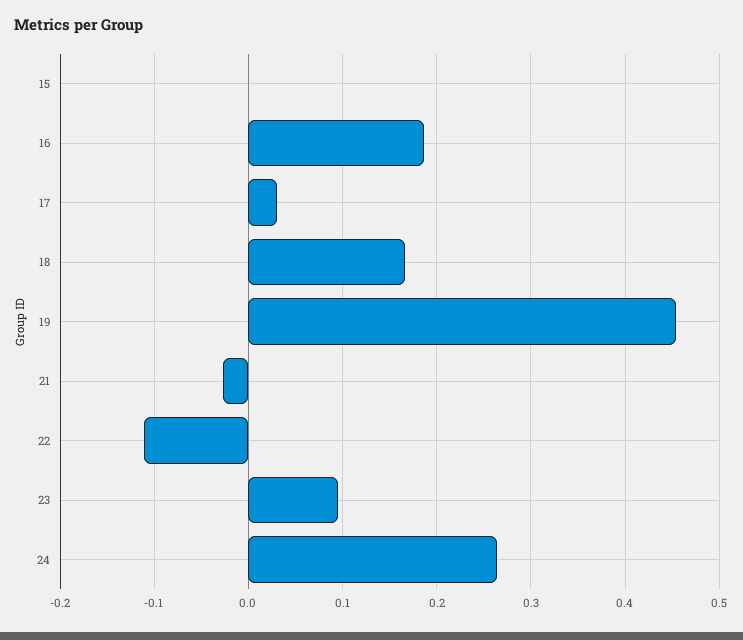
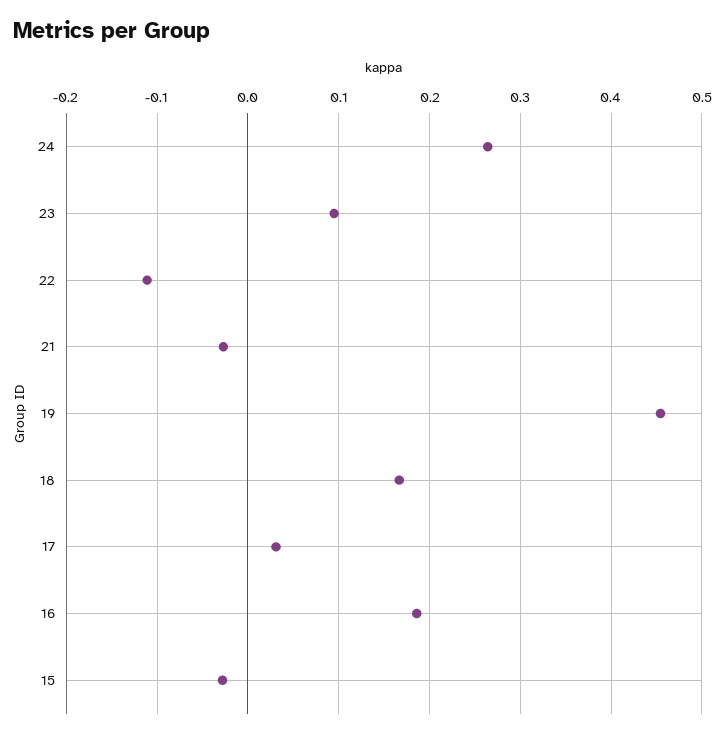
15: 0 -> -0.03

